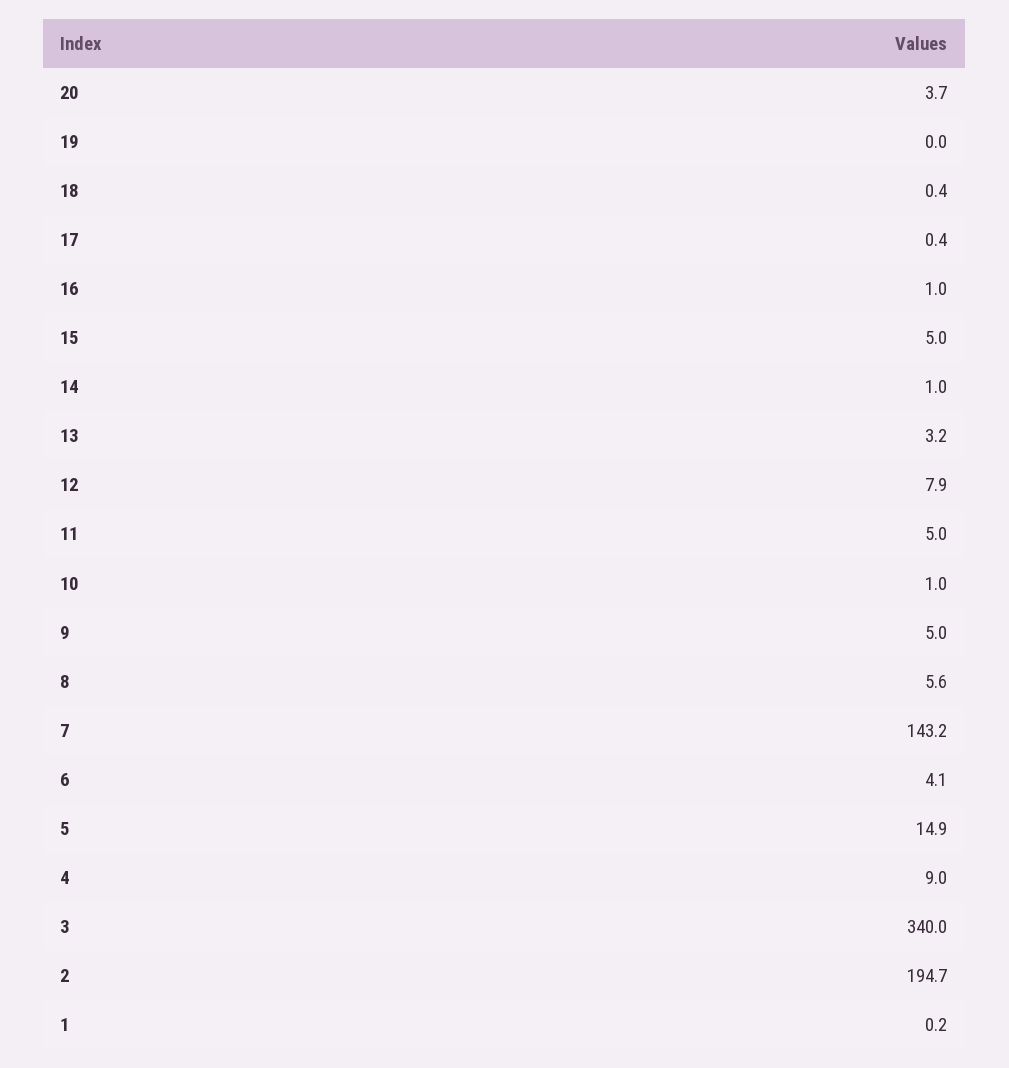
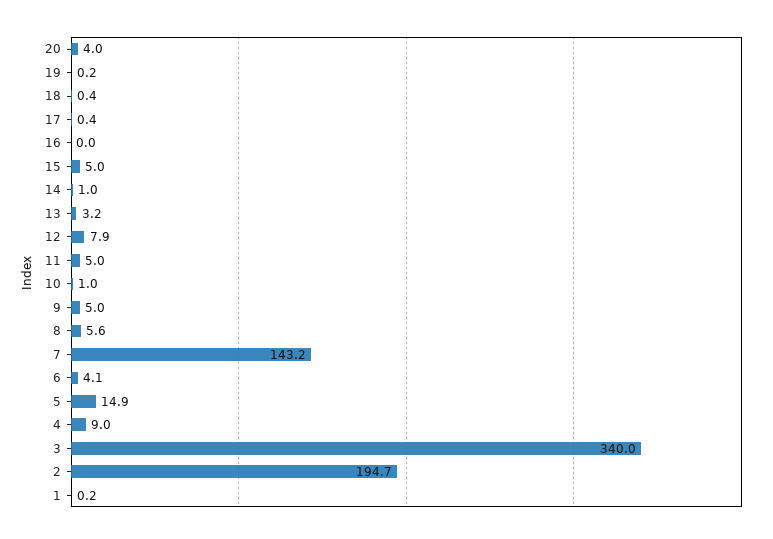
20: 3.7 -> 4
19: 0 -> 0.2
16: 1 -> 0

